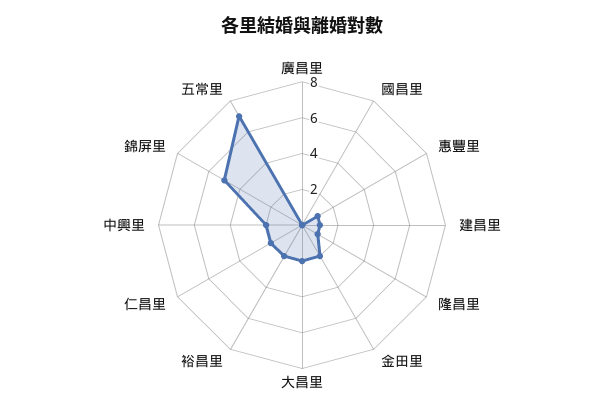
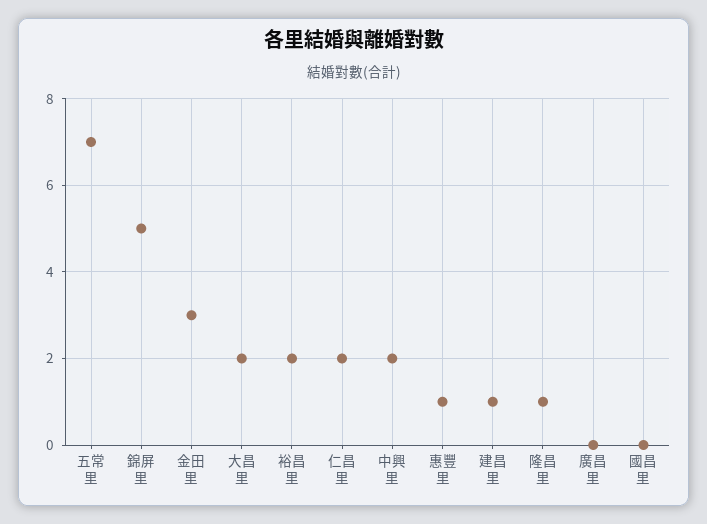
金田里: 2 -> 3

